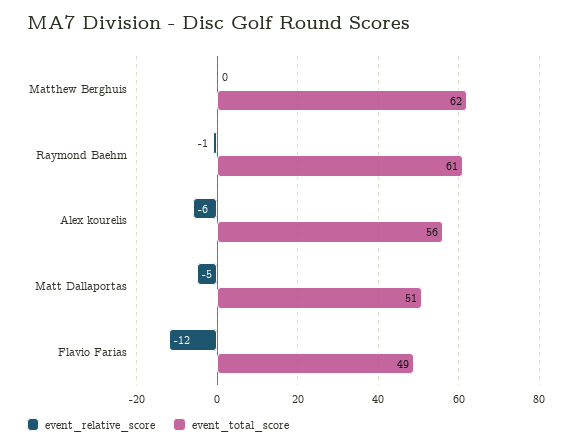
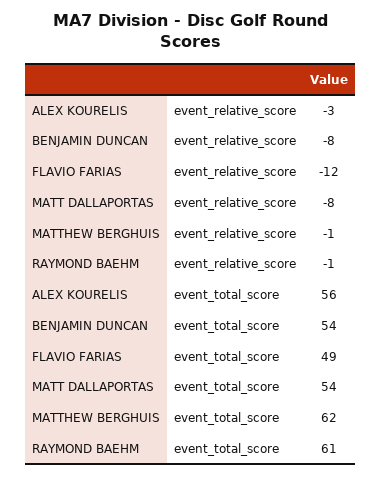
event_relative_score, Matthew Berghuis: 0 -> -1
event_relative_score, Alex kourelis: -6 -> -3
event_relative_score, Matt Dallaportas: -5 -> -8
event_total_score, Matt Dallaportas: 51 -> 54
event_relative_score, BENJAMIN DUNCAN: none -> -8
event_total_score, BENJAMIN DUNCAN: none -> 54

